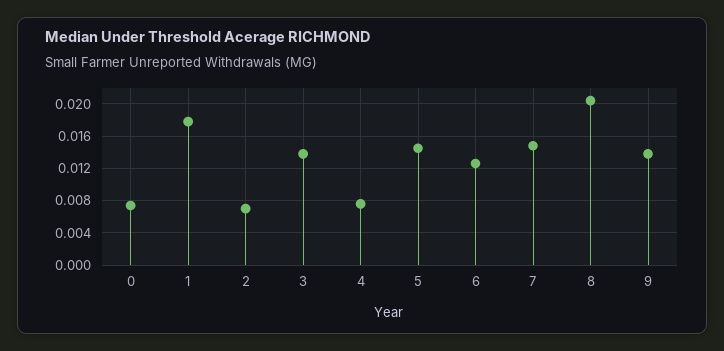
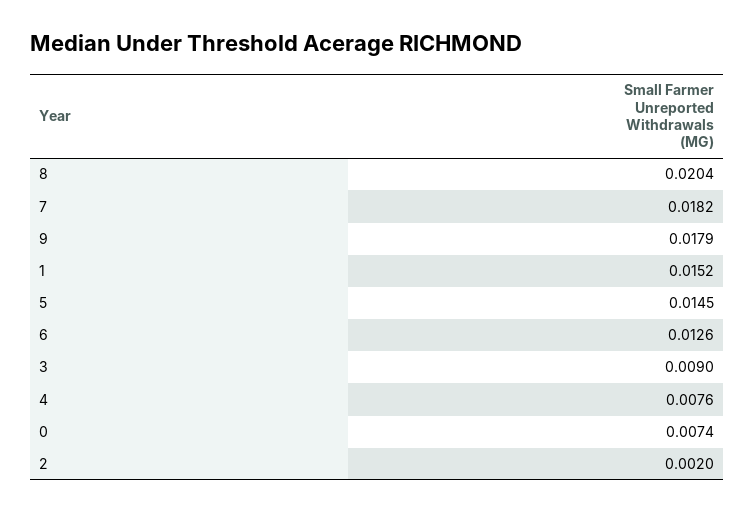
1: 0.018 -> 0.0152
2: 0.007 -> 0.002
3: 0.014 -> 0.009
7: 0.015 -> 0.0182
9: 0.014 -> 0.0179

